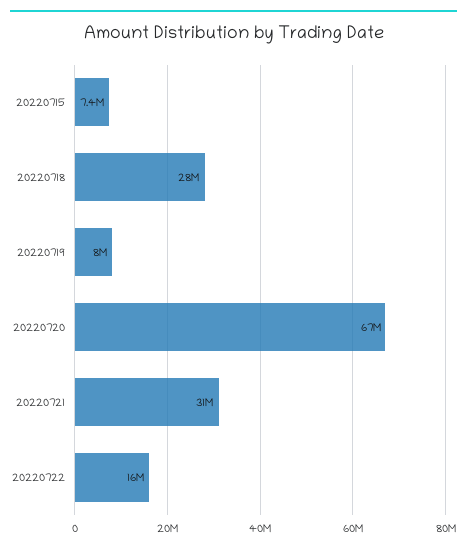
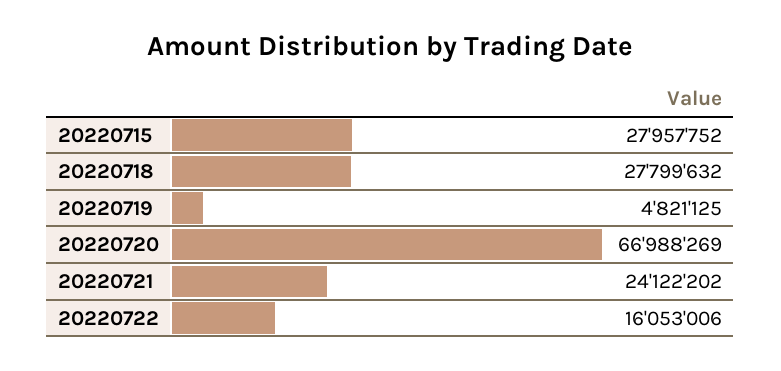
20220715: 7400000 -> 27957752
20220719: 8000000 -> 4821125
20220721: 31000000 -> 24122202

